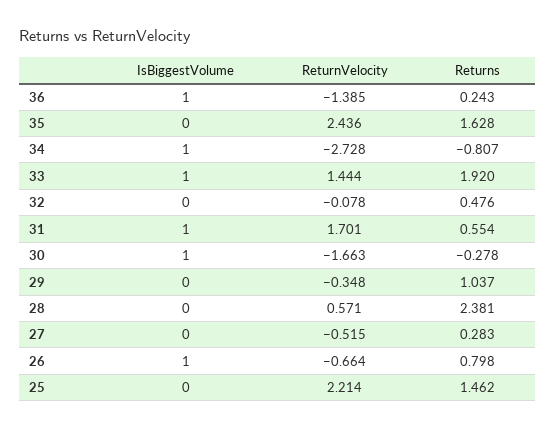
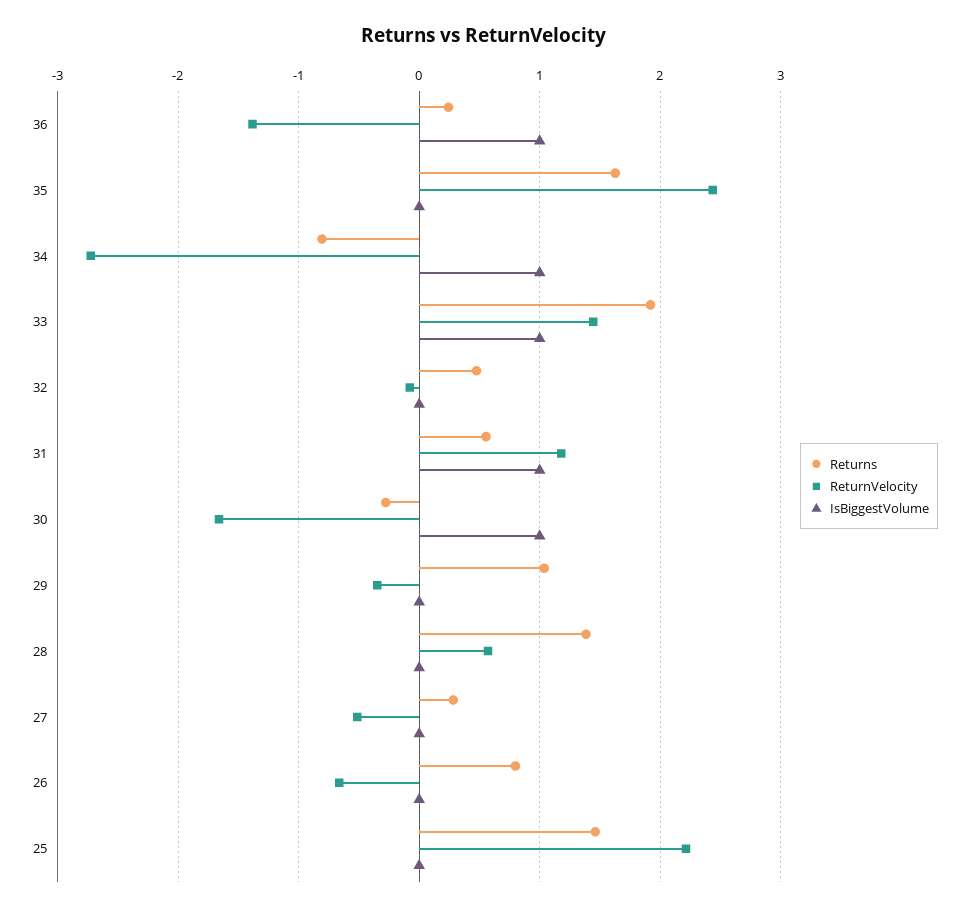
ReturnVelocity, 31: 1.701 -> 1.2
Returns, 28: 2.381 -> 1.4
IsBiggestVolume, 26: 1 -> 0

